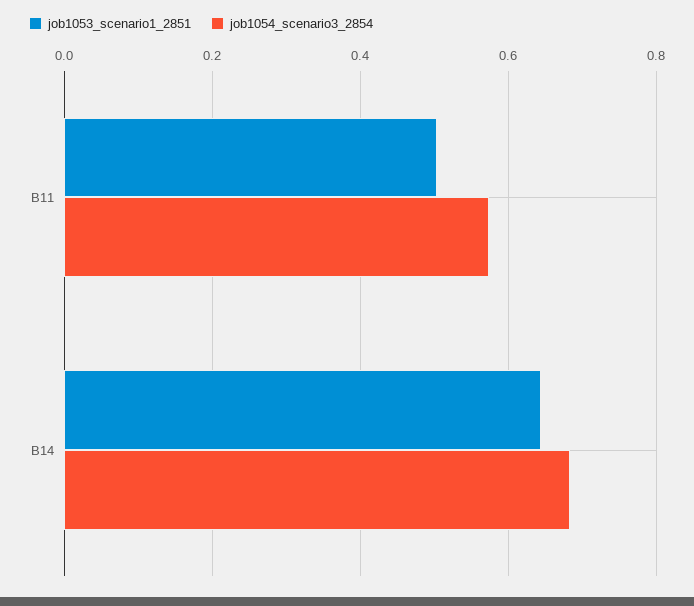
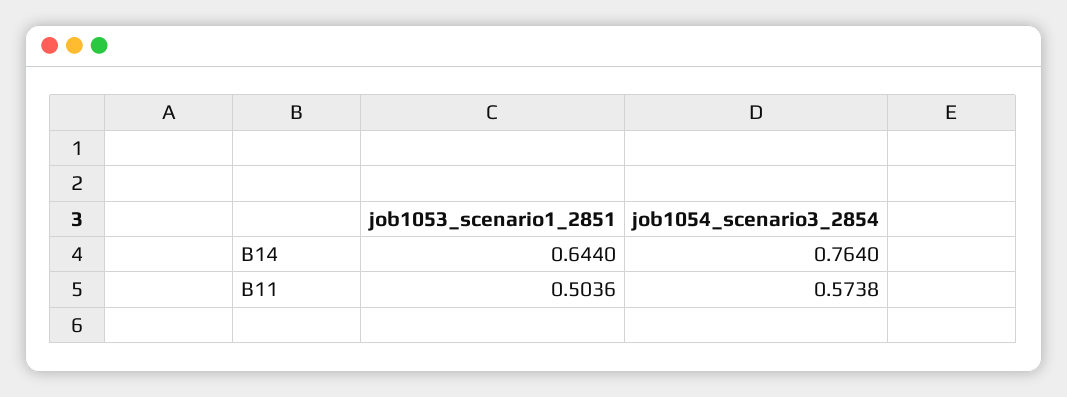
job1054_scenario3_2854, B14: 0.68 -> 0.764

